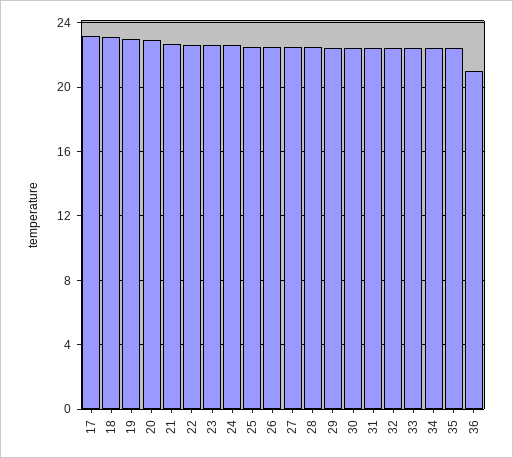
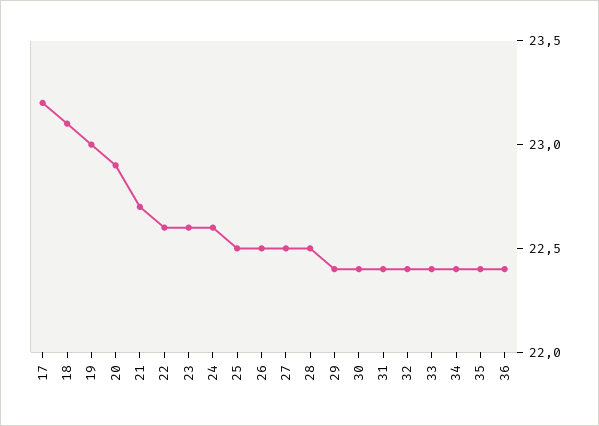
36: 21 -> 22.4

